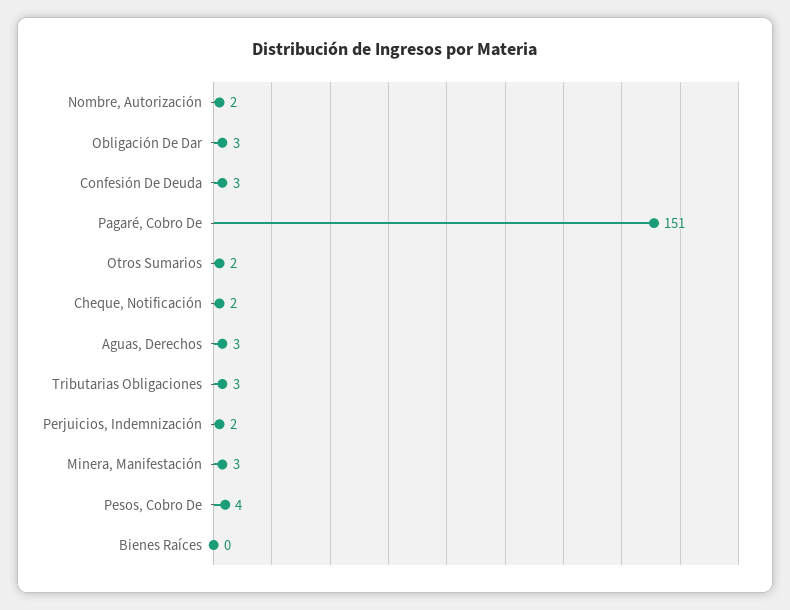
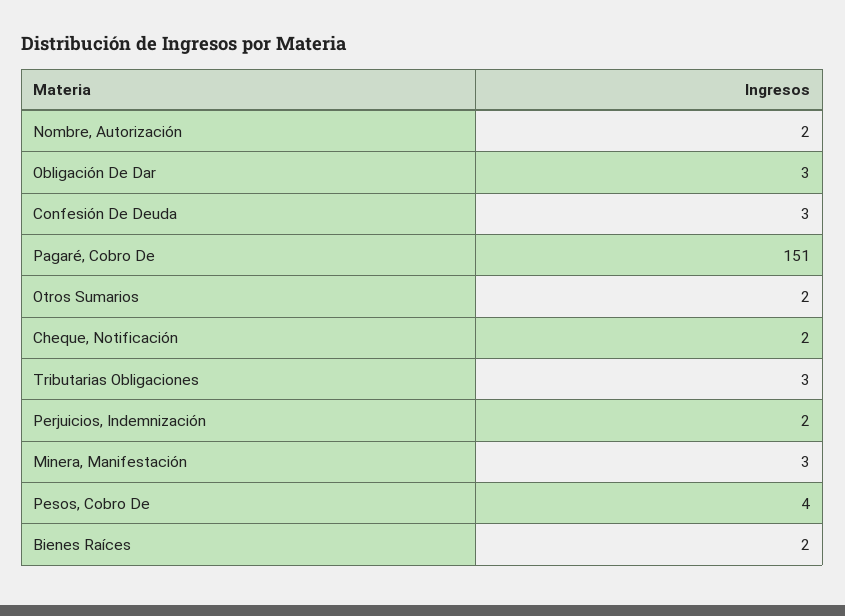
Aguas, Derechos: 3 -> none
Bienes Raíces: 0 -> 2

